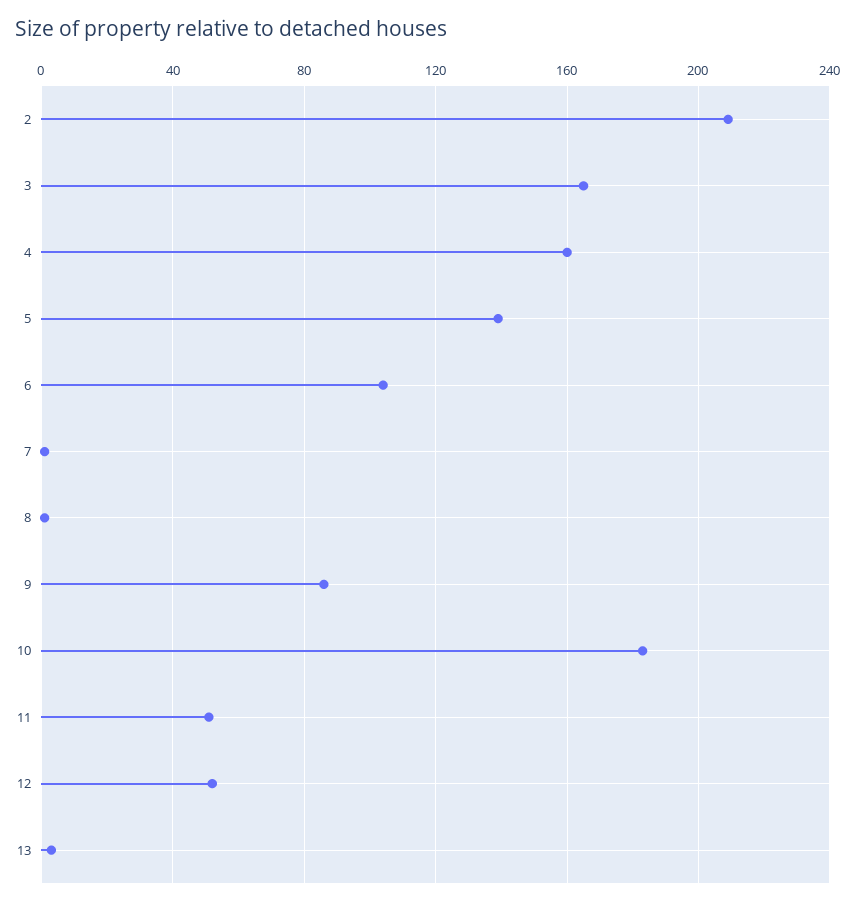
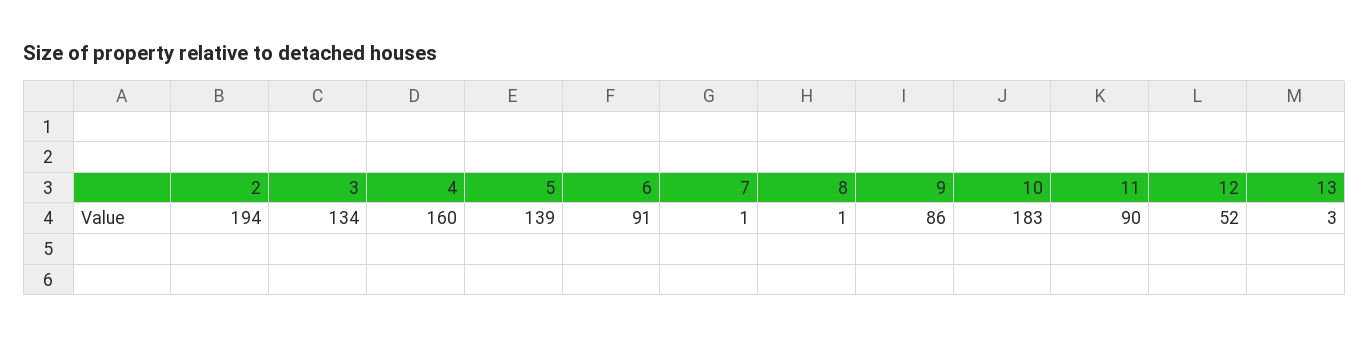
2: 210 -> 194
3: 165 -> 134
6: 105 -> 91
11: 50 -> 90

